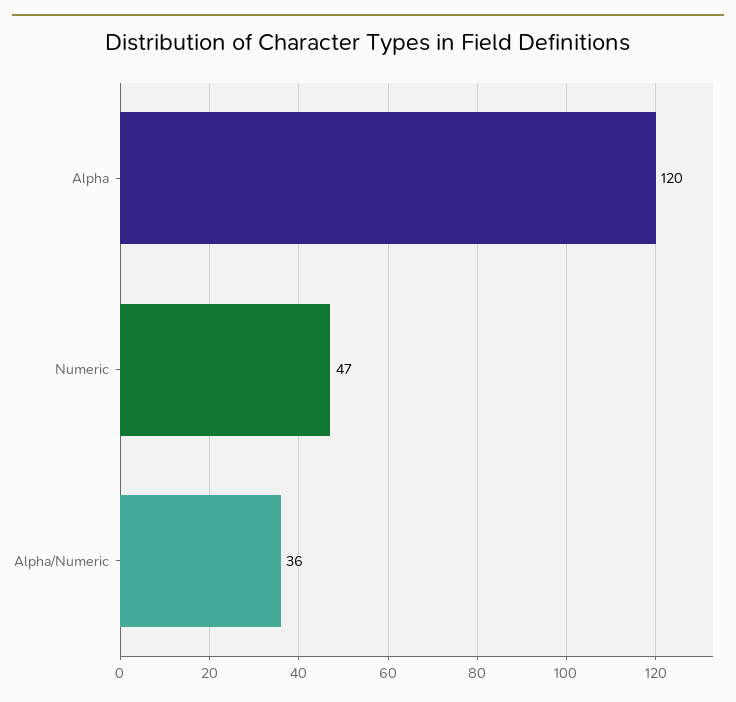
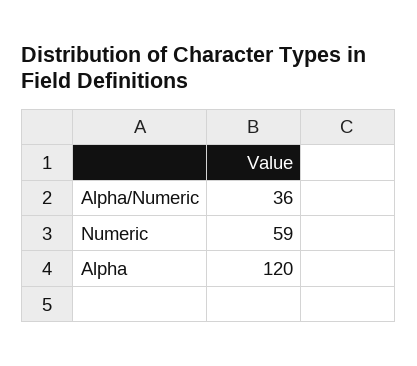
Numeric: 47 -> 59

